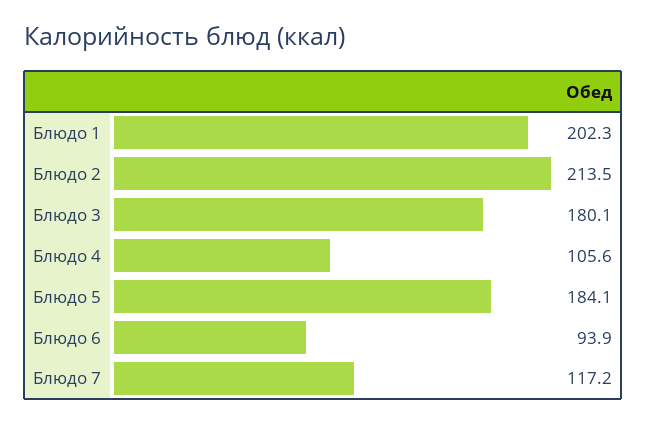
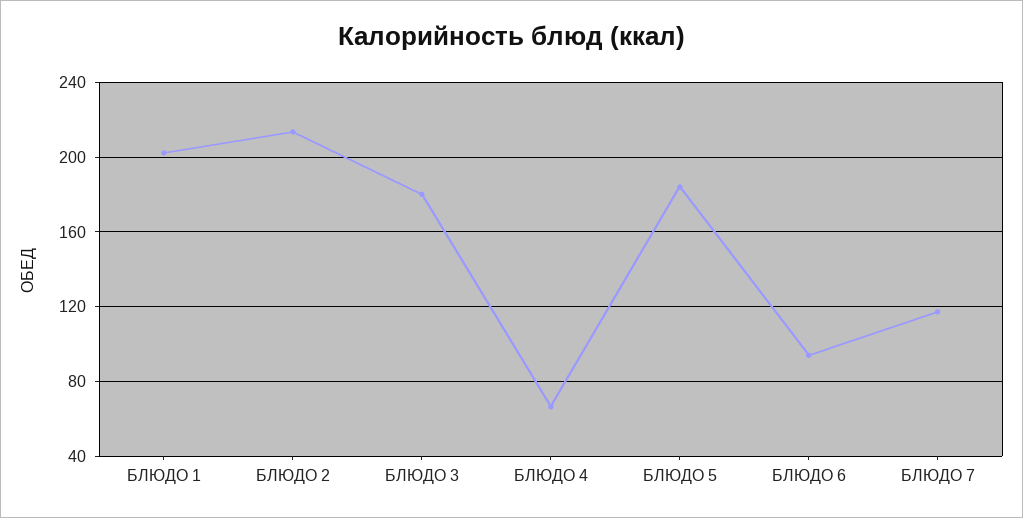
Блюдо 4: 105.6 -> 65

